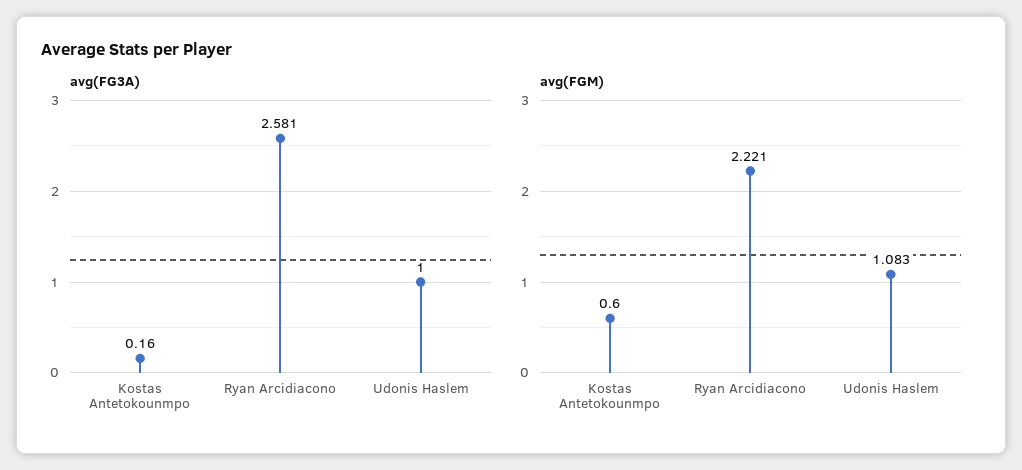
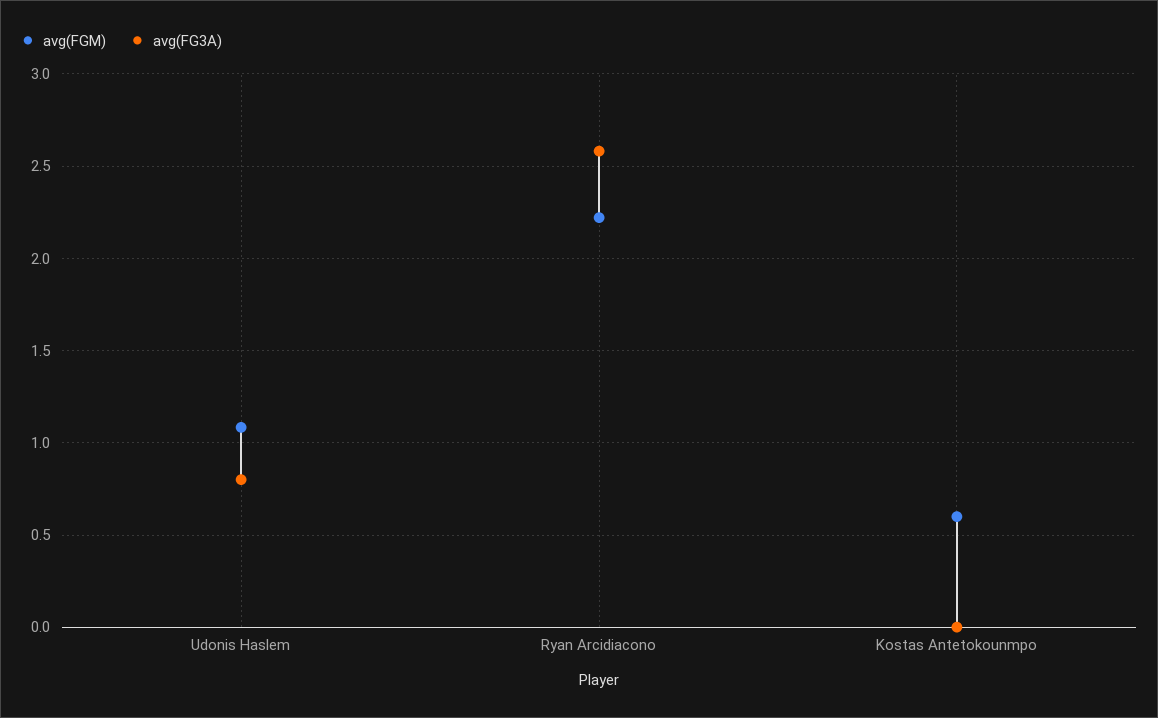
avg(FG3A), Kostas Antetokounmpo: 0.16 -> 0
avg(FG3A), Udonis Haslem: 1 -> 0.8

